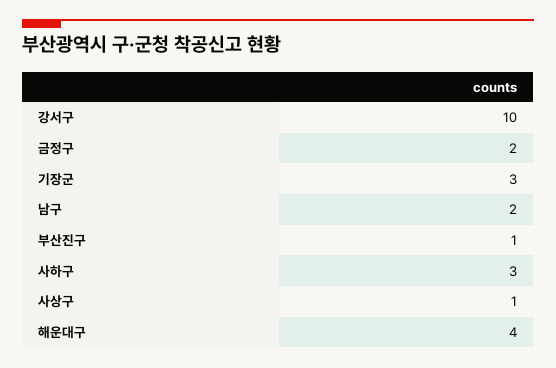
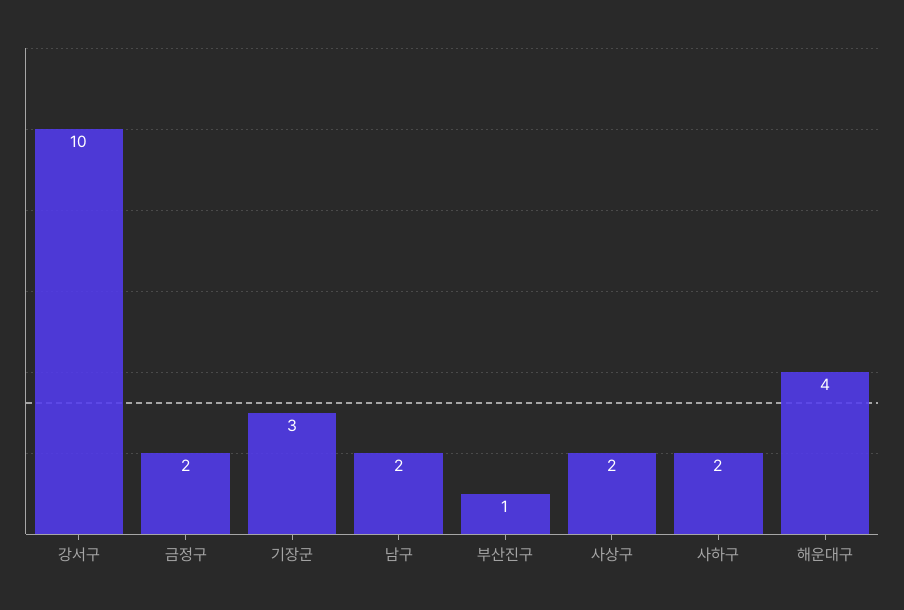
사하구: 3 -> 2
사상구: 1 -> 2

